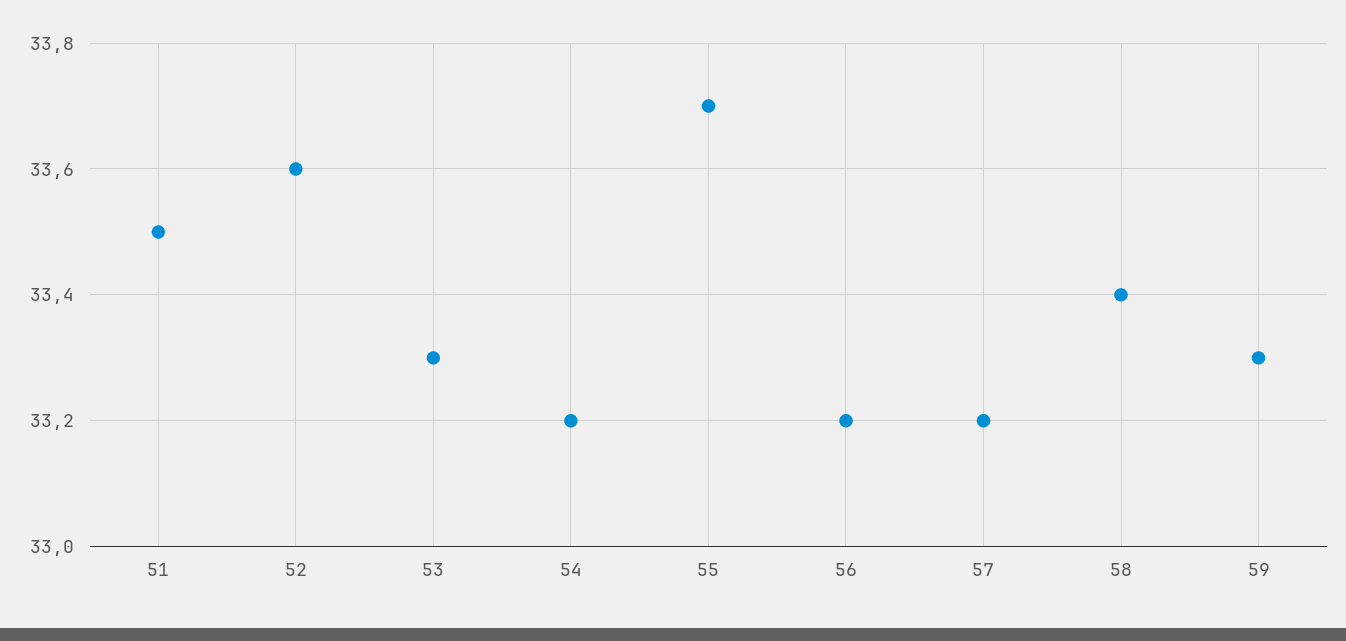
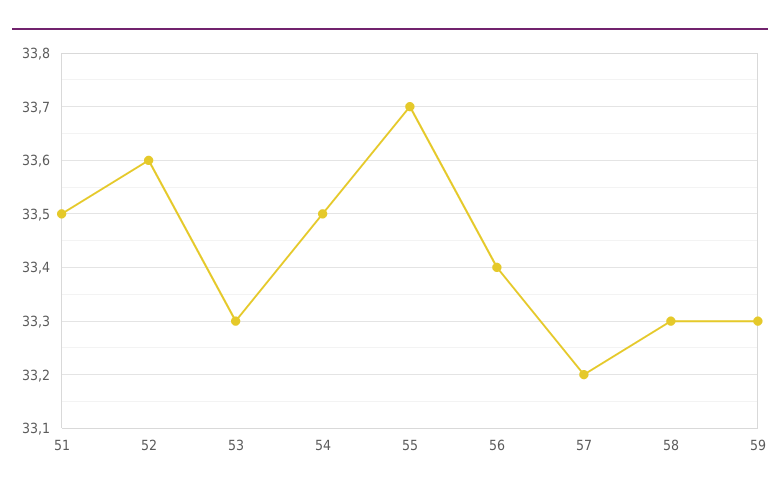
54: 33.2 -> 33.5
56: 33.2 -> 33.4
58: 33.4 -> 33.3

